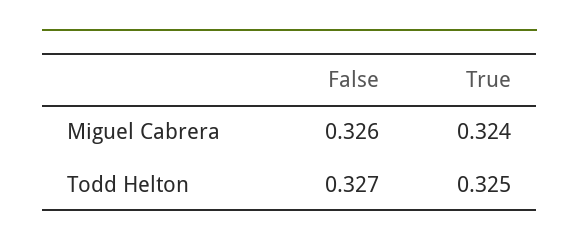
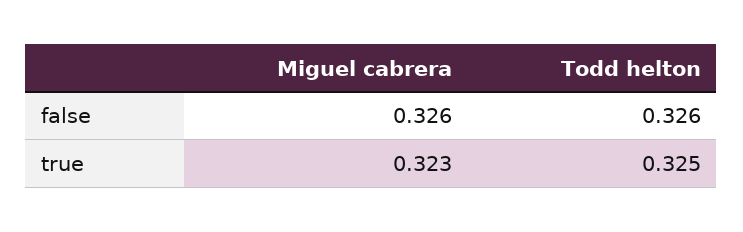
True, Miguel Cabrera: 0.324 -> 0.323
False, Todd Helton: 0.327 -> 0.326

